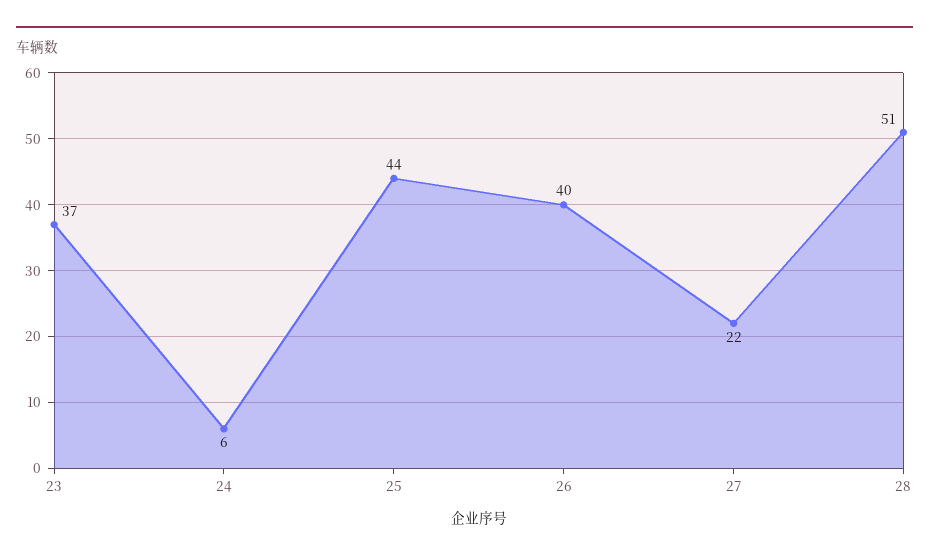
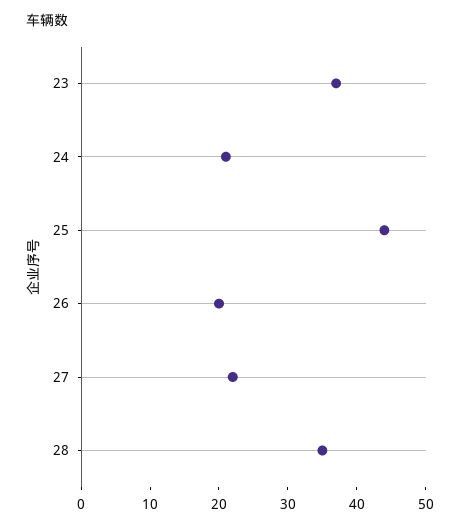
24: 6 -> 20
26: 40 -> 20
28: 51 -> 35

